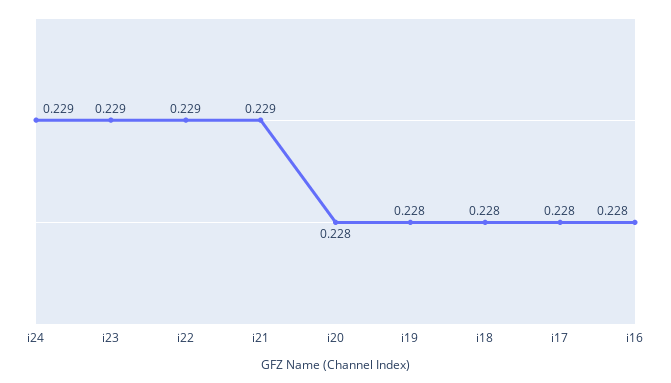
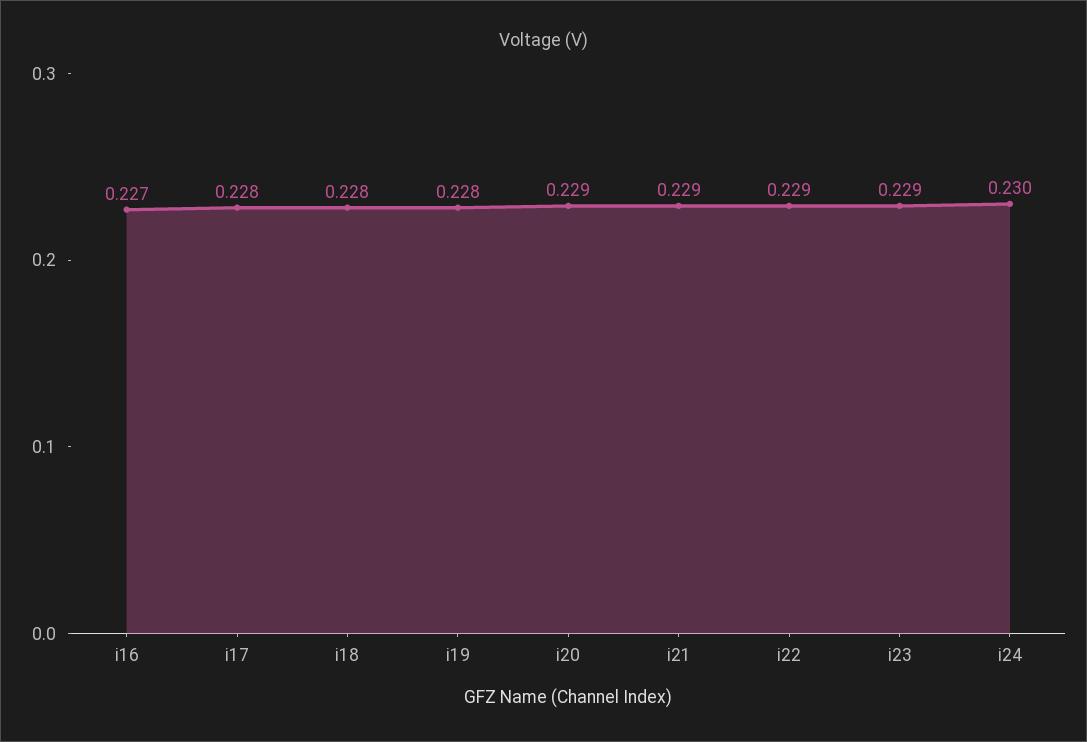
i24: 0.229 -> 0.23
i20: 0.228 -> 0.229
i16: 0.228 -> 0.227

